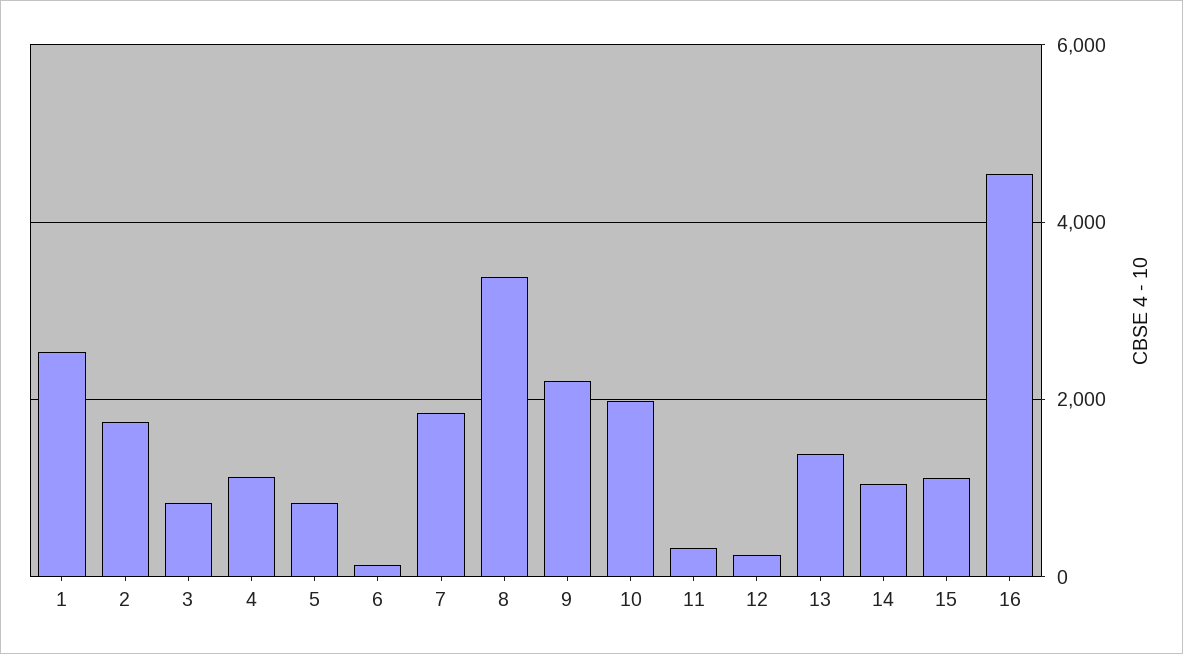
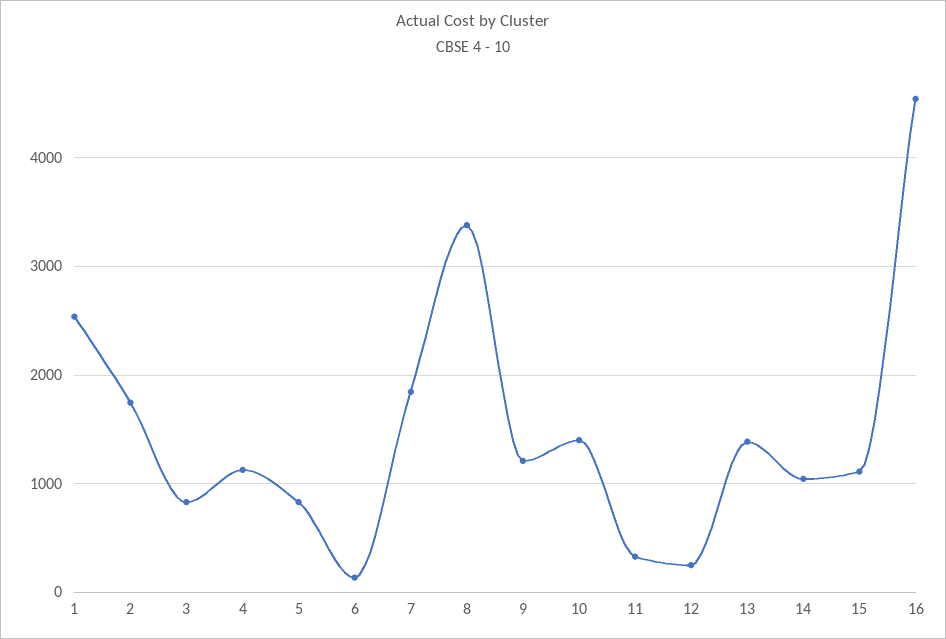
9: 2200 -> 1200
10: 2000 -> 1400

